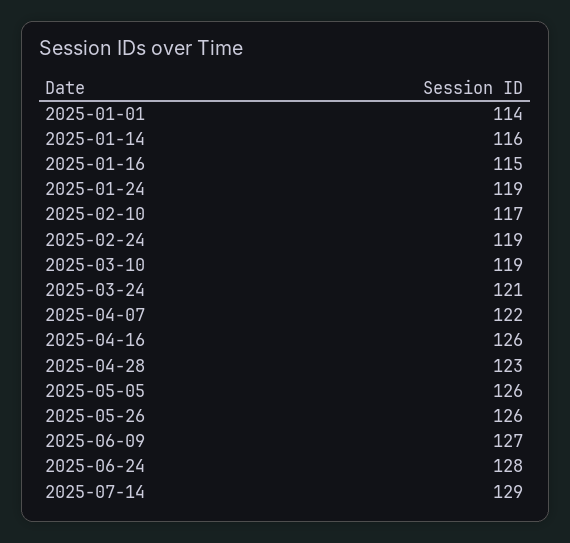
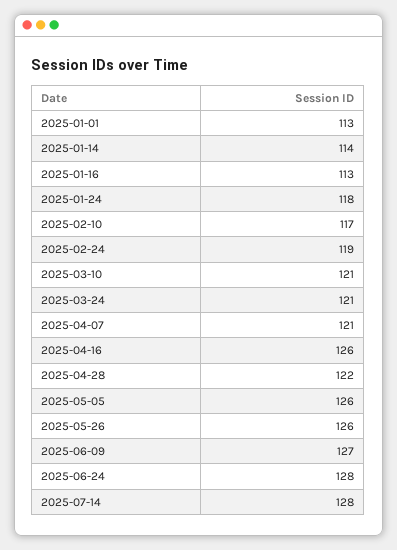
2025-01-01: 114 -> 113
2025-01-14: 116 -> 114
2025-01-16: 115 -> 113
2025-01-24: 119 -> 118
2025-03-10: 119 -> 121
2025-04-07: 122 -> 121
2025-04-28: 123 -> 122
2025-07-14: 129 -> 128

